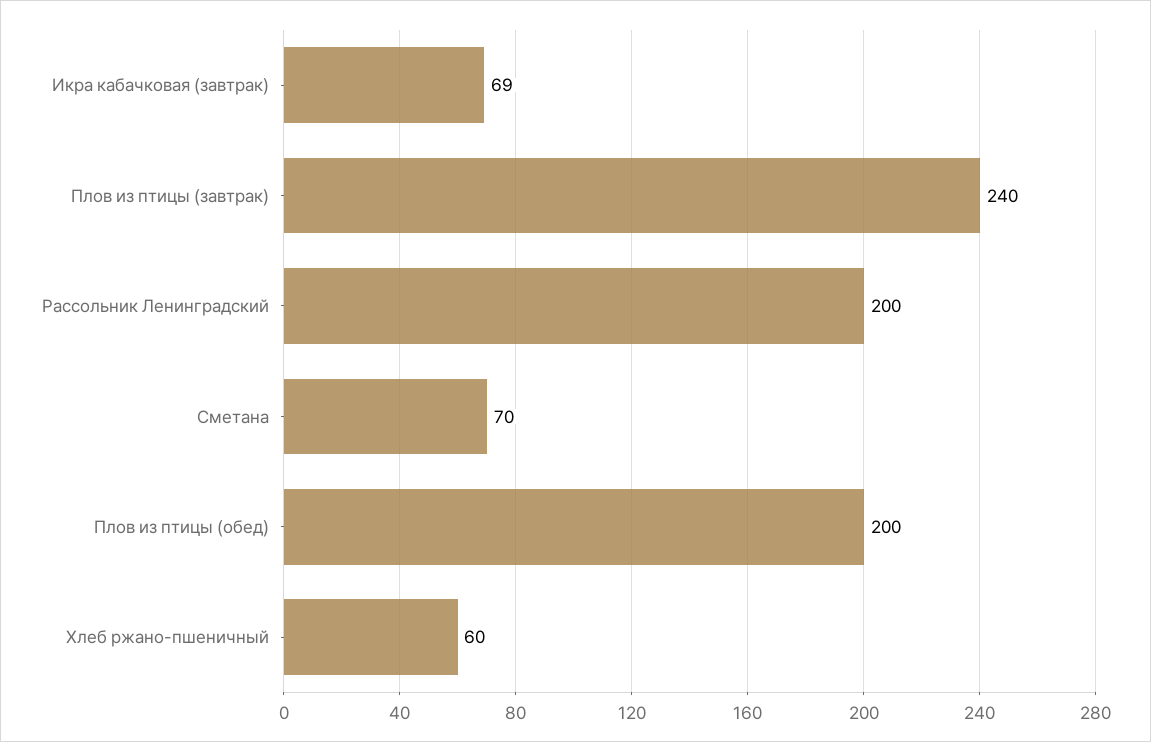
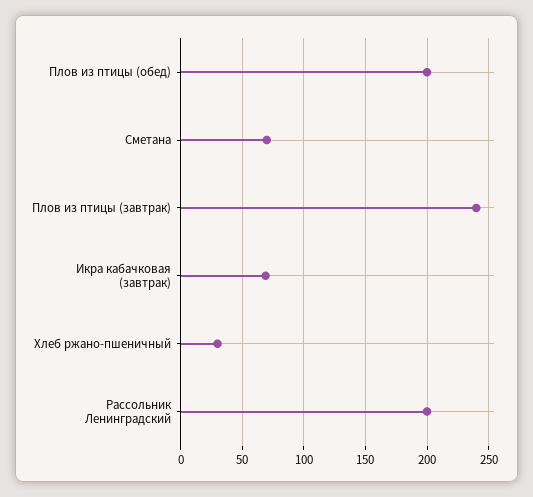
Хлеб ржано-пшеничный: 60 -> 30

